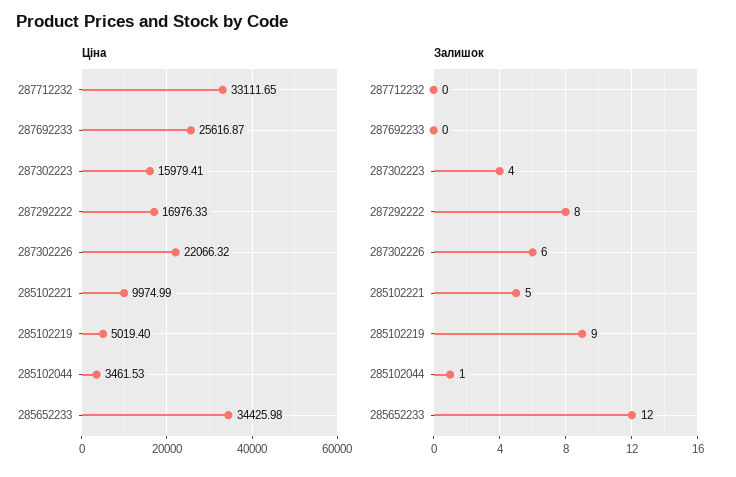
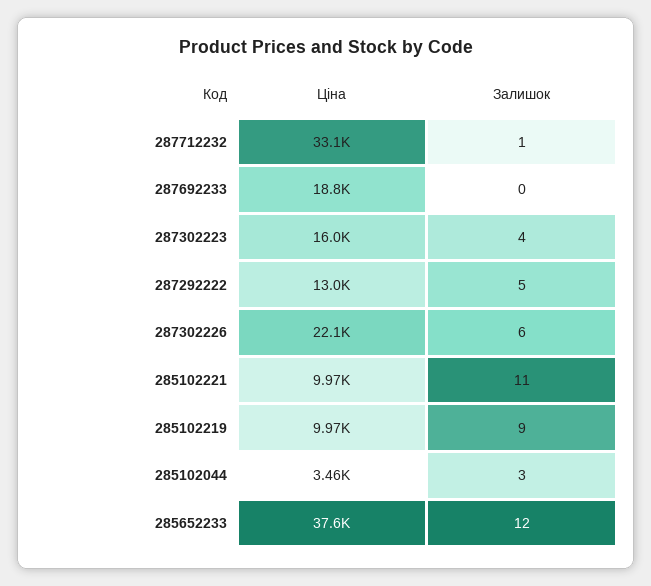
Ціна, 287692233: 25616.87 -> 18800
Ціна, 287292222: 16976.33 -> 13000
Ціна, 285102219: 5019.4 -> 9970
Ціна, 285652233: 34425.98 -> 37600
Залишок, 287712232: 0 -> 1
Залишок, 287292222: 8 -> 5
Залишок, 285102221: 5 -> 11
Залишок, 285102044: 1 -> 3

